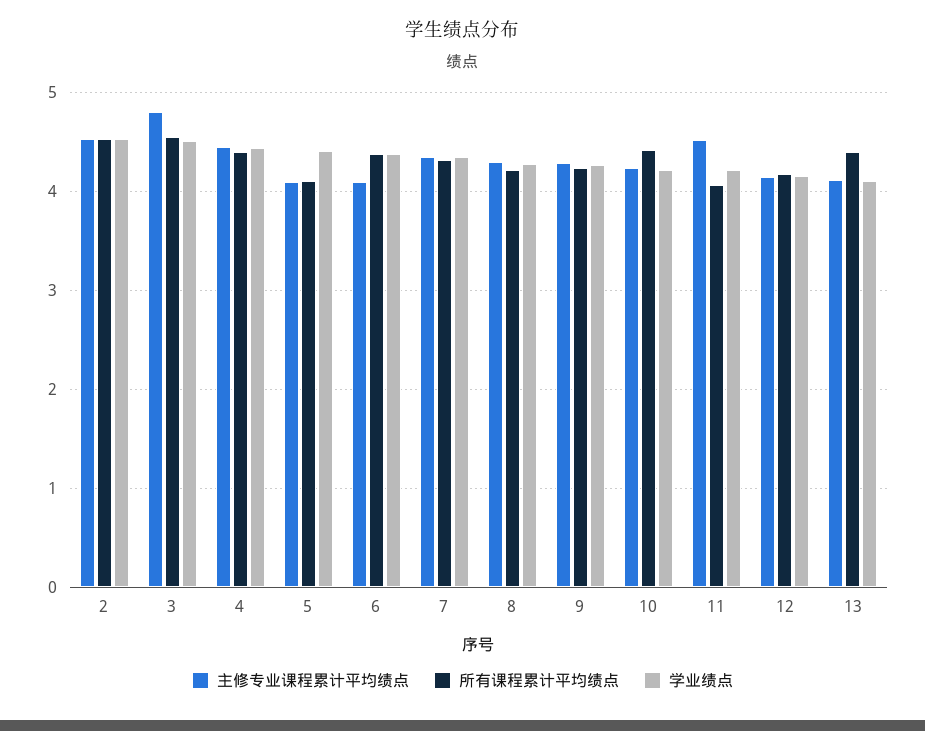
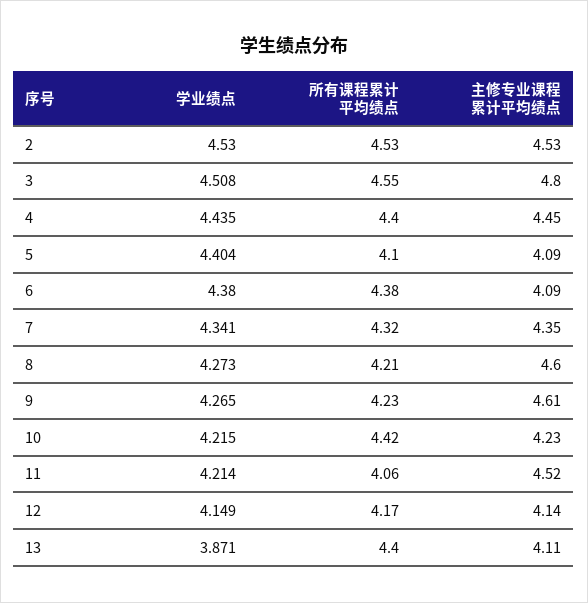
主修专业课程累计平均绩点, 8: 4.3 -> 4.6
主修专业课程累计平均绩点, 9: 4.3 -> 4.61
学业绩点, 13: 4.1 -> 3.871

